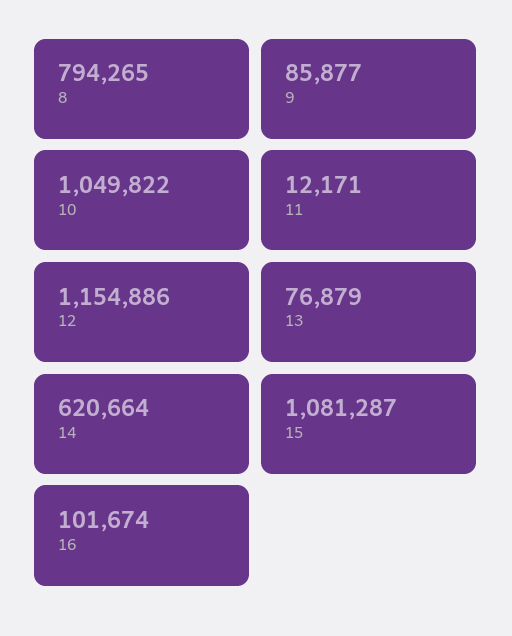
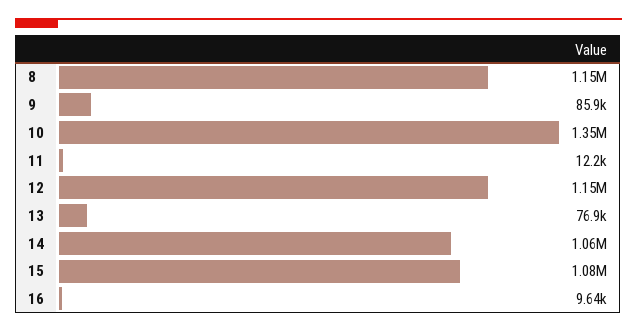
8: 794265 -> 1150000
10: 1049822 -> 1350000
14: 620664 -> 1060000
16: 101674 -> 9640

